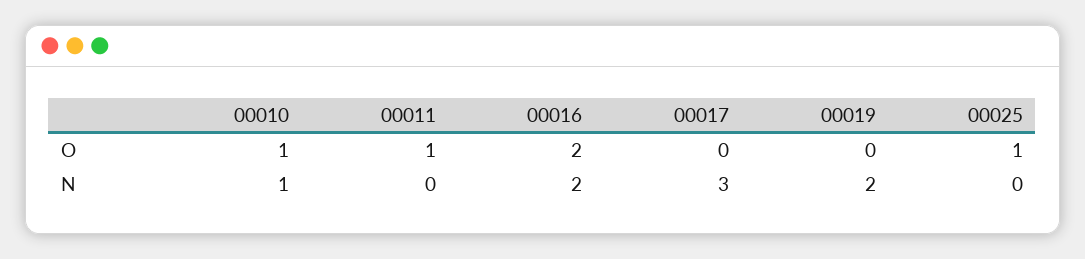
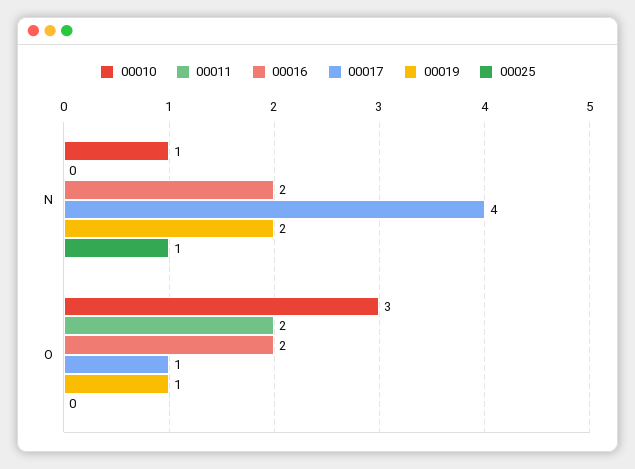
00010, O: 1 -> 3
00011, O: 1 -> 2
00017, O: 0 -> 1
00019, O: 0 -> 1
00025, O: 1 -> 0
00017, N: 3 -> 4
00025, N: 0 -> 1

